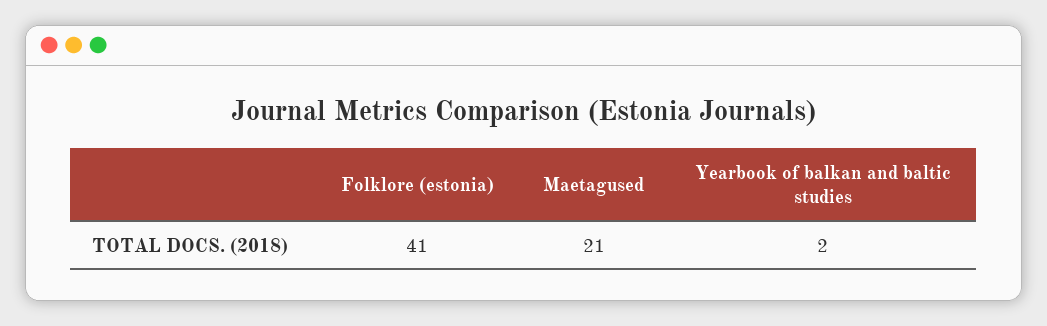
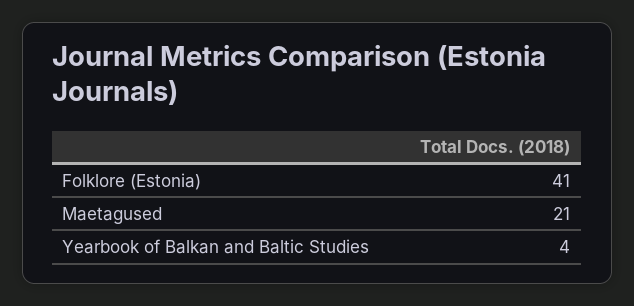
Yearbook of balkan and baltic studies: 2 -> 4

